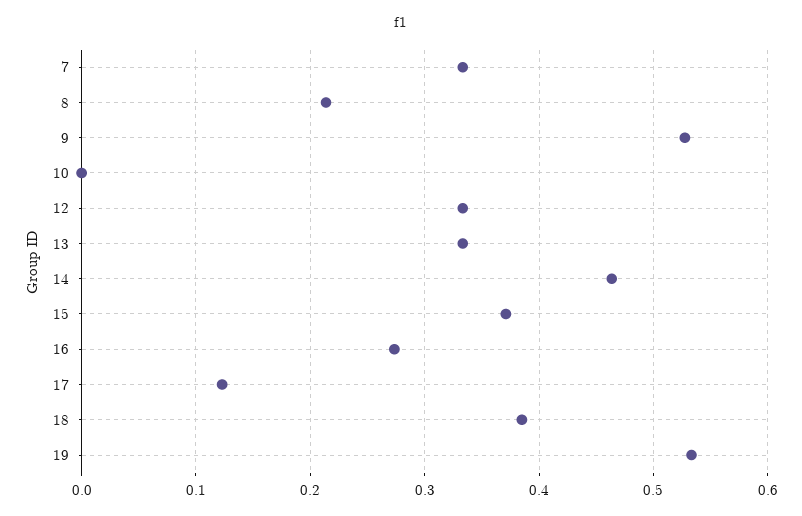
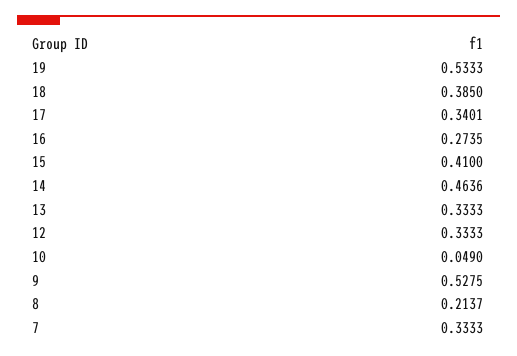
10: 0 -> 0.049
15: 0.37 -> 0.41
17: 0.12 -> 0.3401

